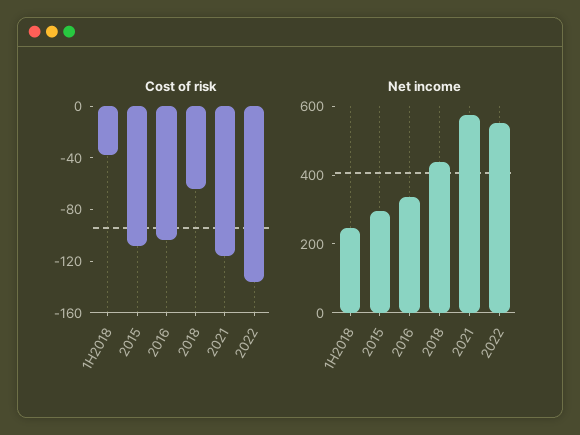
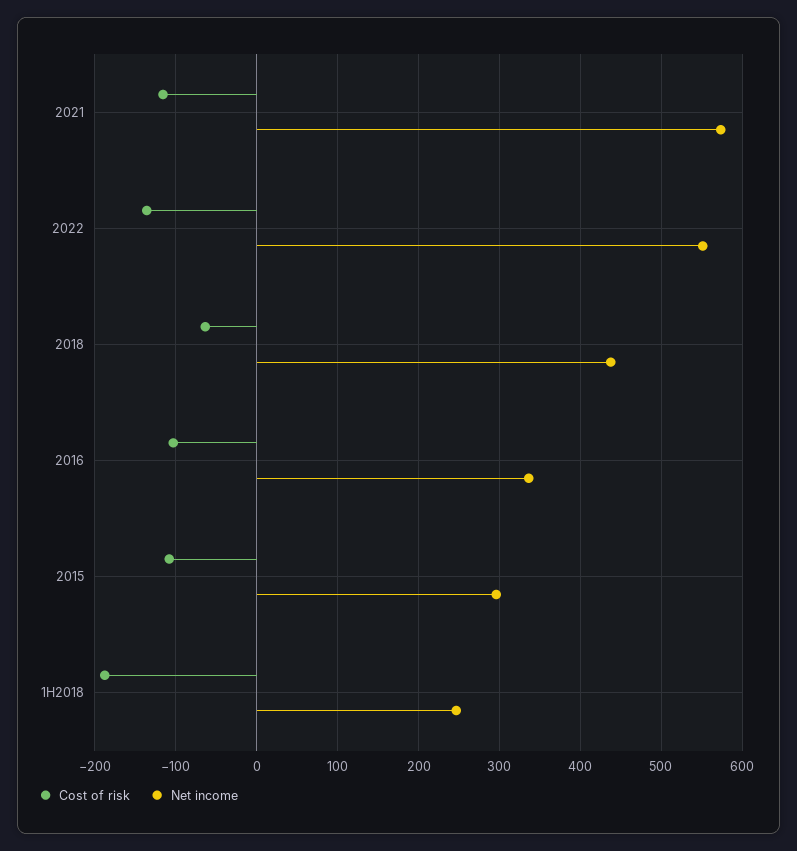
Cost of risk, 1H2018: -40 -> -190

